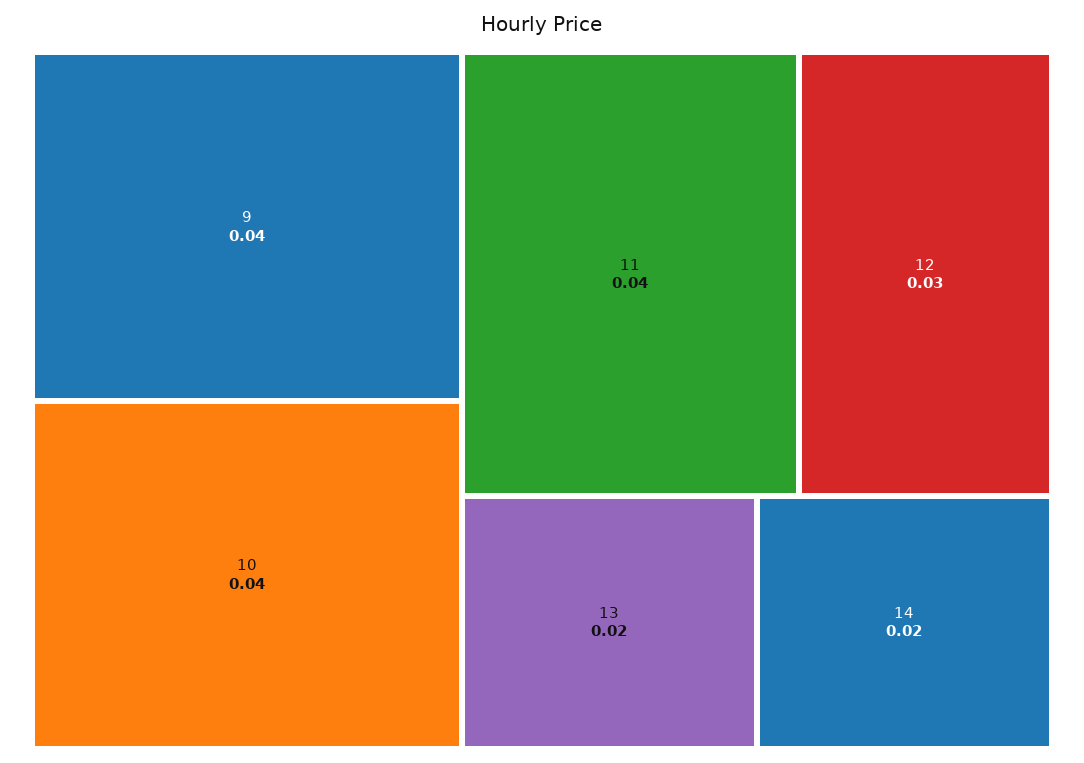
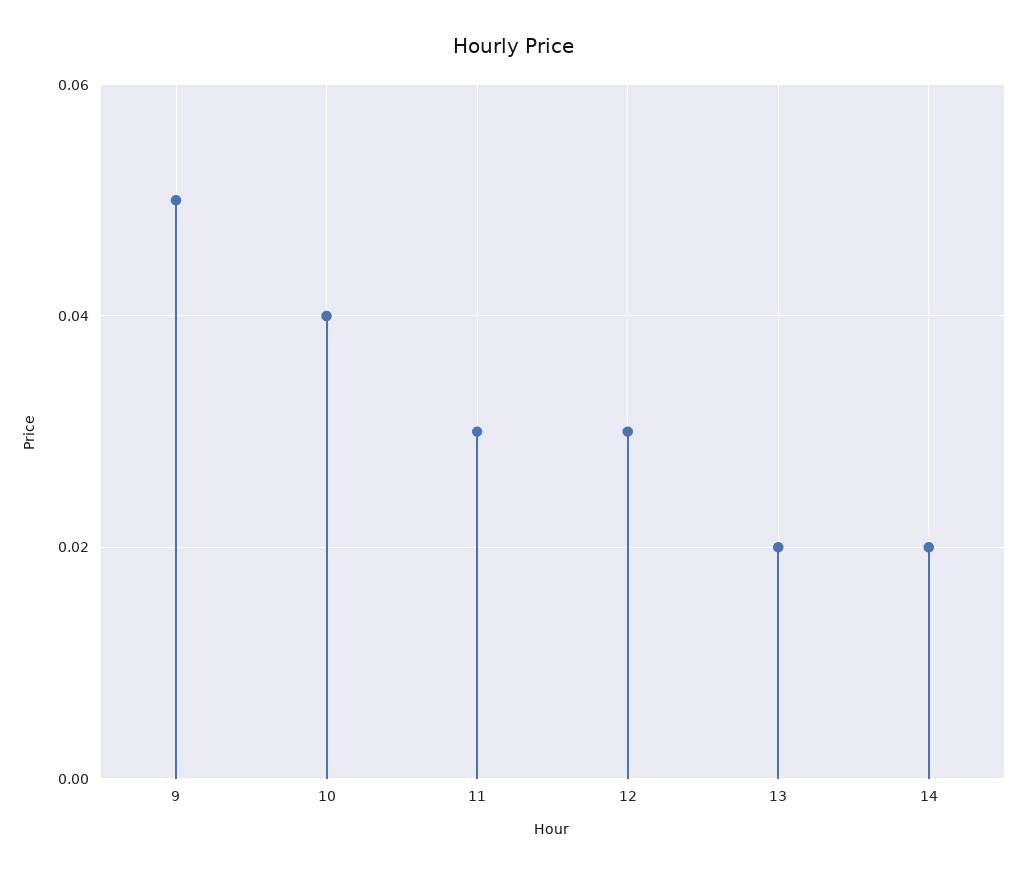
9: 0.04 -> 0.05
11: 0.04 -> 0.03

